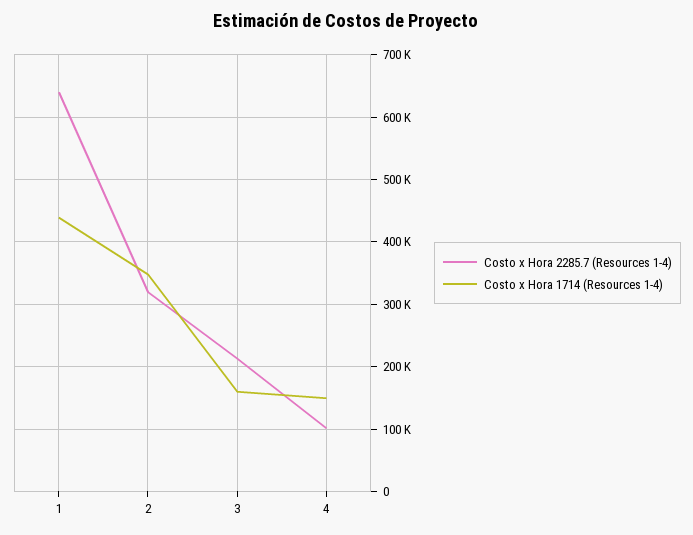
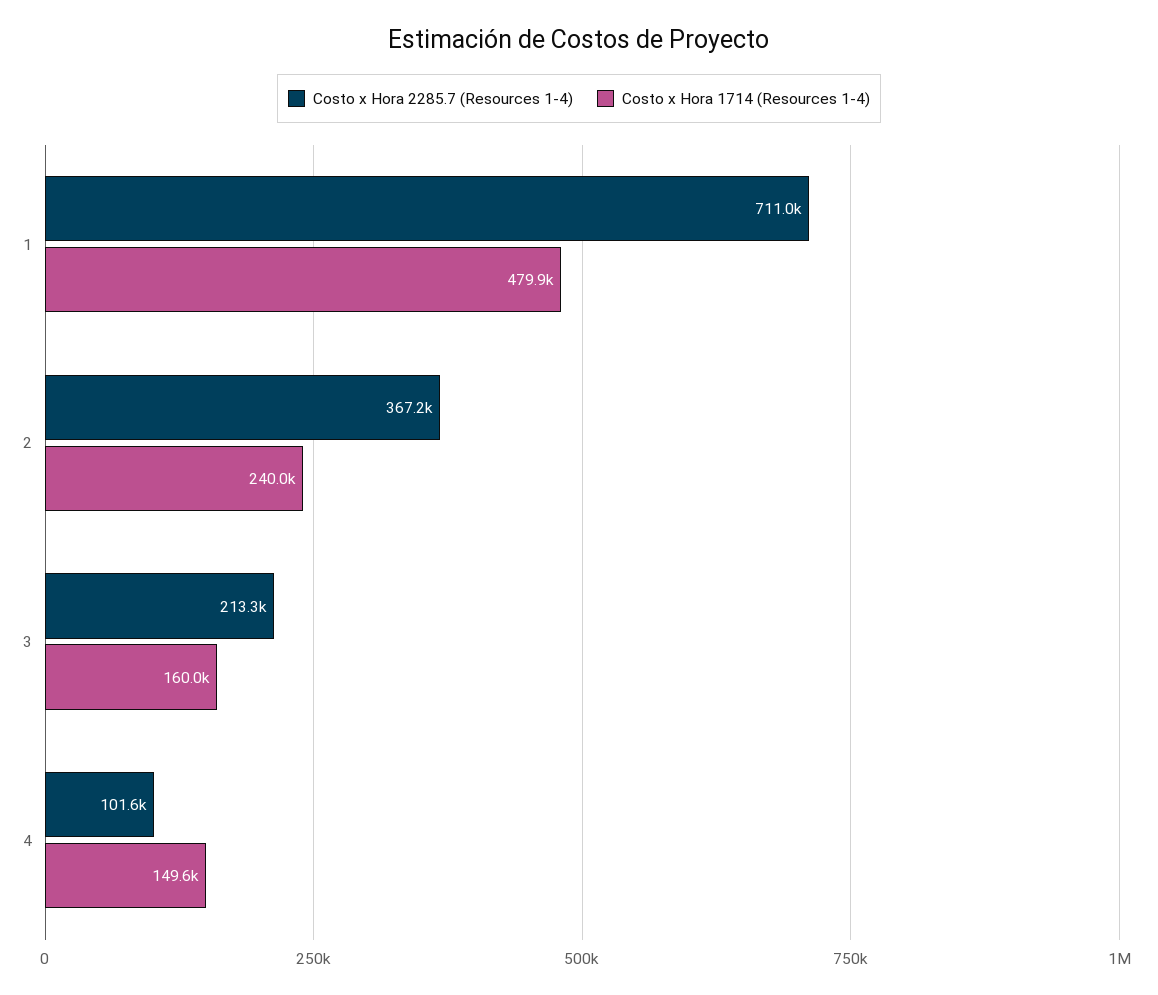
Costo x Hora 2285.7 (Resources 1-4), 1: 640000 -> 711000
Costo x Hora 1714 (Resources 1-4), 1: 440000 -> 479900
Costo x Hora 2285.7 (Resources 1-4), 2: 320000 -> 367200
Costo x Hora 1714 (Resources 1-4), 2: 350000 -> 240000

